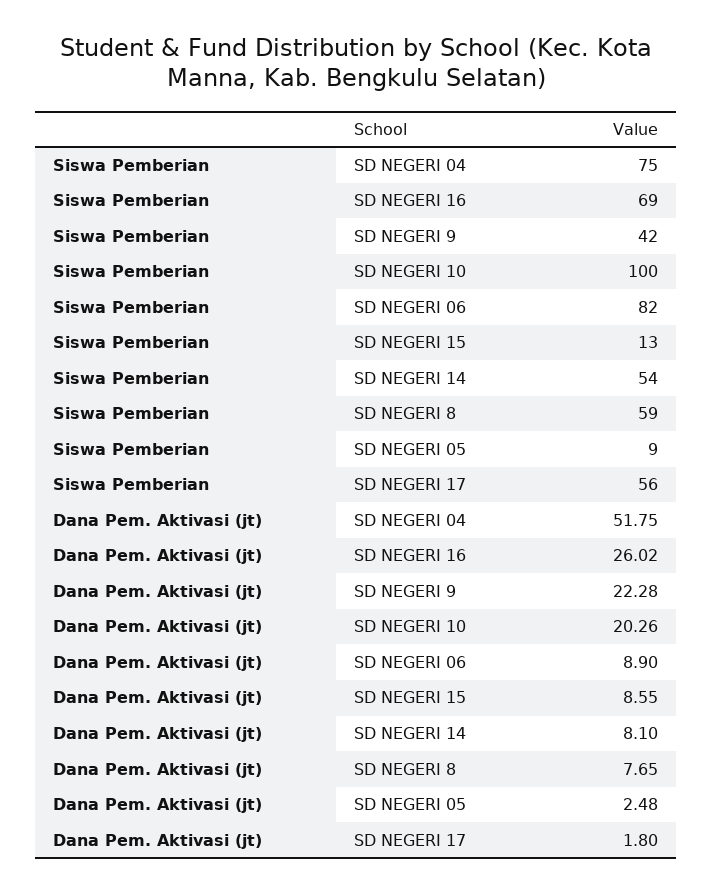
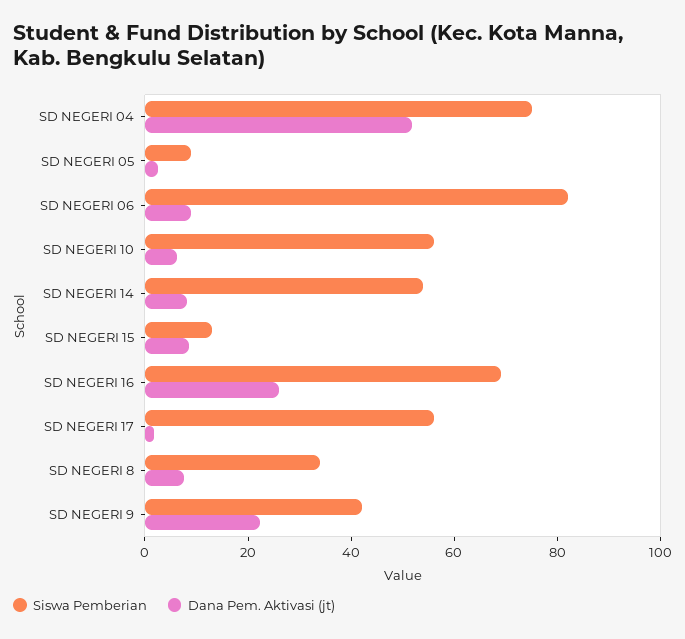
Siswa Pemberian, SD NEGERI 10: 100 -> 55
Siswa Pemberian, SD NEGERI 8: 59 -> 35
Dana Pem. Aktivasi (jt), SD NEGERI 10: 20.26 -> 5

